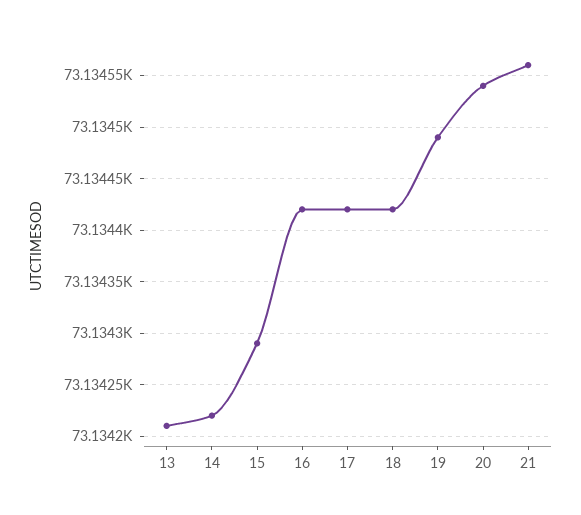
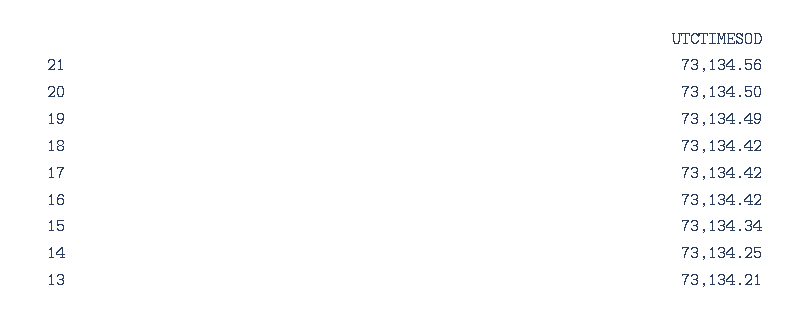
14: 73134.22 -> 73134.25
15: 73134.29 -> 73134.34
20: 73134.54 -> 73134.5

